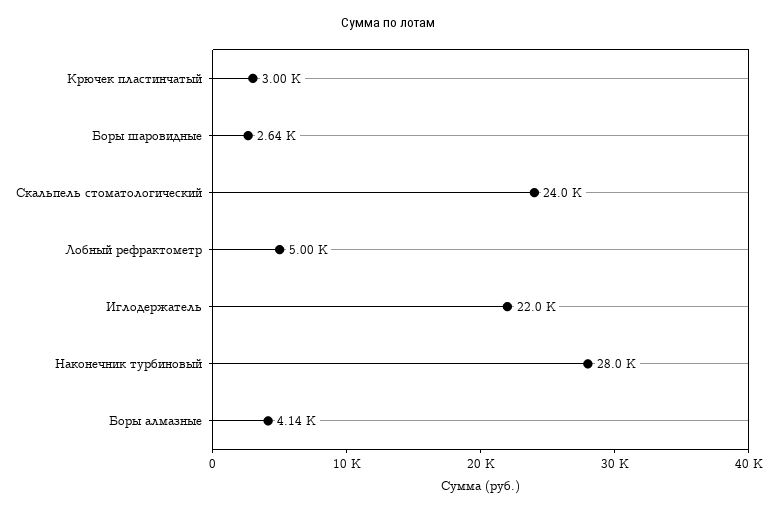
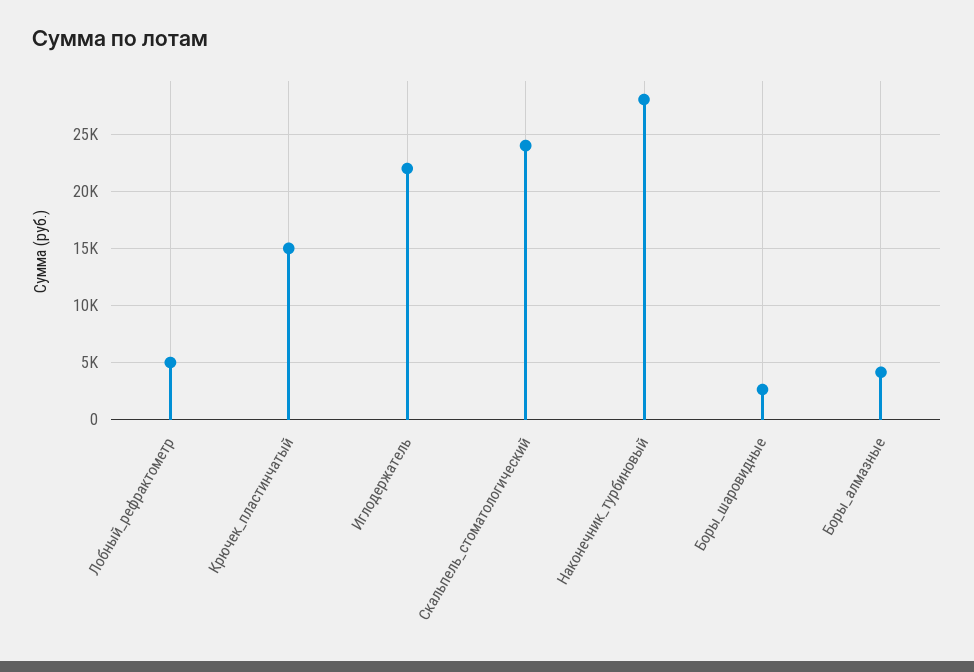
Крючек пластинчатый: 3000 -> 15000

